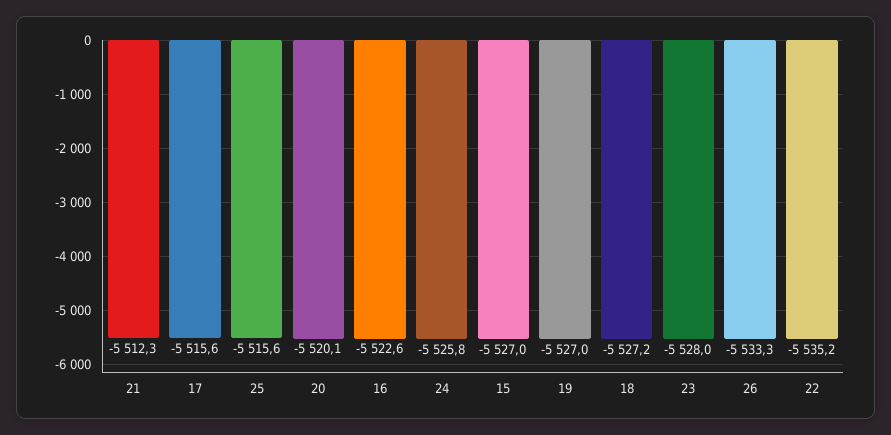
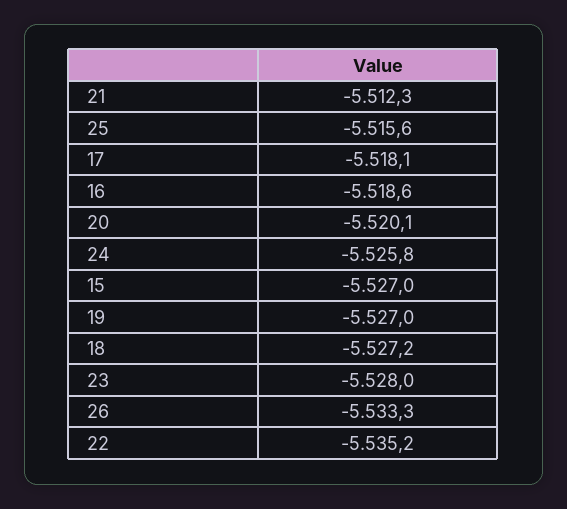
17: -5515.6 -> -5518.1
16: -5522.6 -> -5518.6

